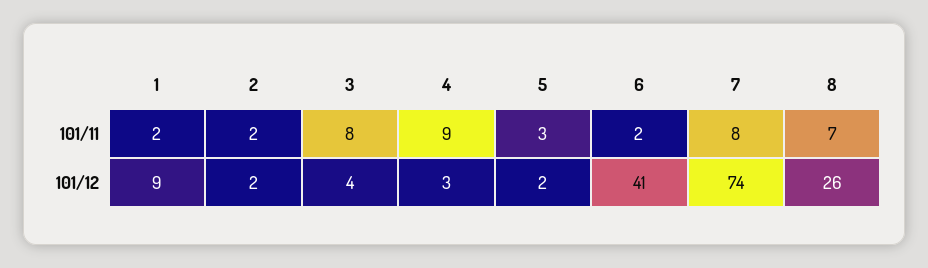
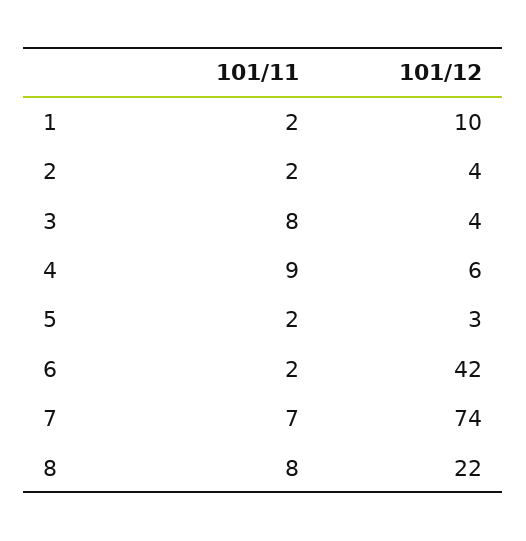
5, 101/11: 3 -> 2
7, 101/11: 8 -> 7
8, 101/11: 7 -> 8
1, 101/12: 9 -> 10
2, 101/12: 2 -> 4
4, 101/12: 3 -> 6
5, 101/12: 2 -> 3
6, 101/12: 41 -> 42
8, 101/12: 26 -> 22

